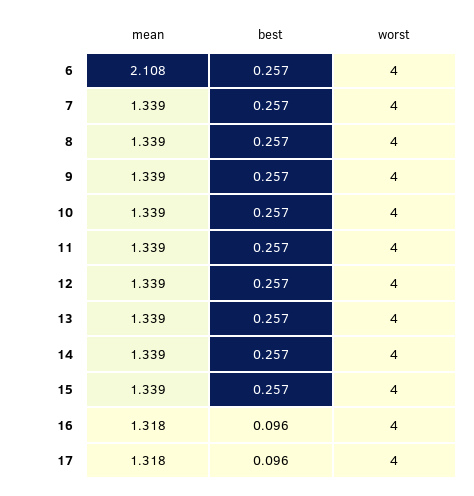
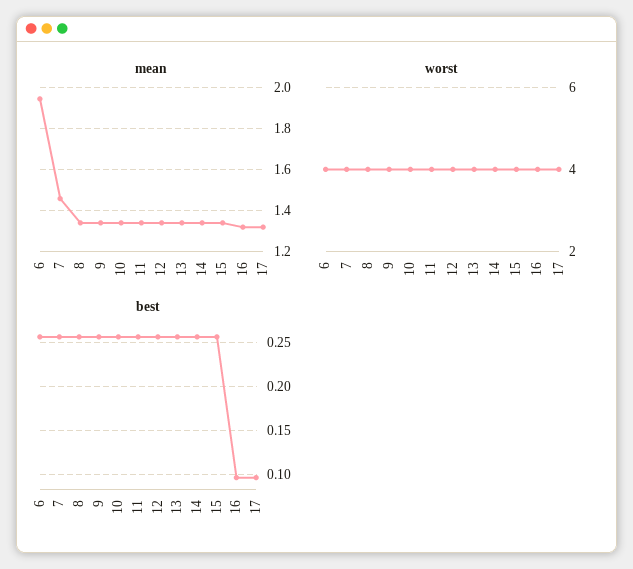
mean, 6: 2.108 -> 1.95
mean, 7: 1.339 -> 1.45

